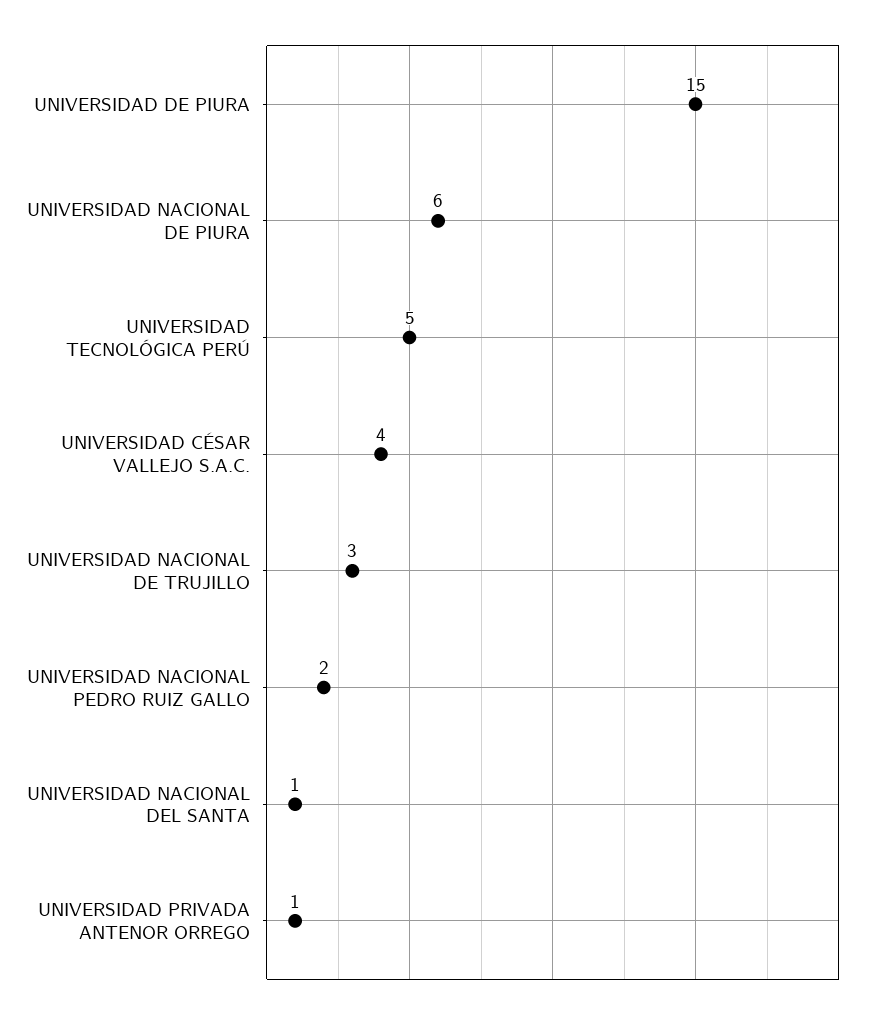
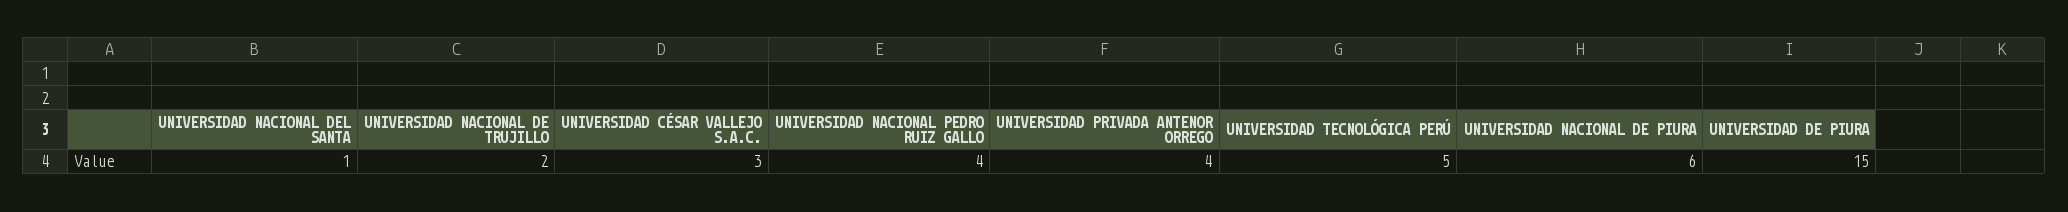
UNIVERSIDAD CÉSAR VALLEJO S.A.C.: 4 -> 3
UNIVERSIDAD NACIONAL DE TRUJILLO: 3 -> 2
UNIVERSIDAD NACIONAL PEDRO RUIZ GALLO: 2 -> 4
UNIVERSIDAD PRIVADA ANTENOR ORREGO: 1 -> 4

